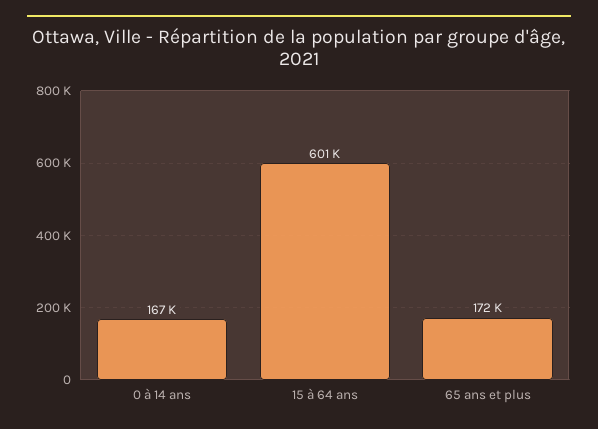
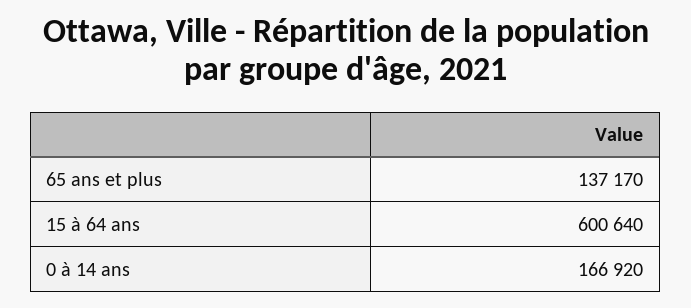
65 ans et plus: 172000 -> 137170

